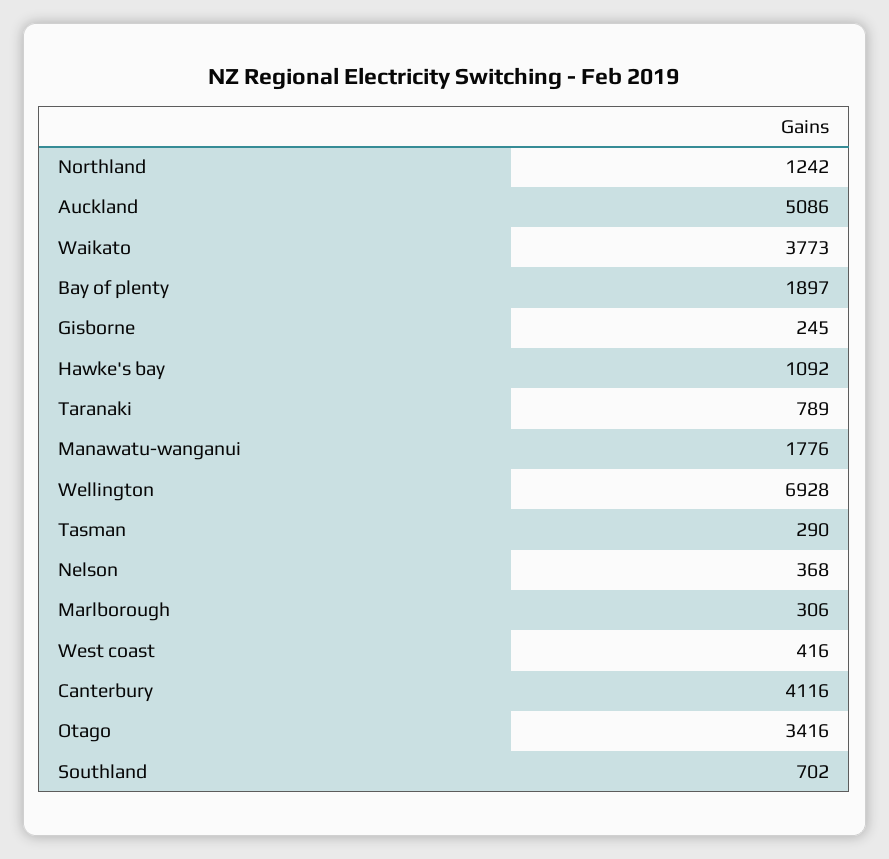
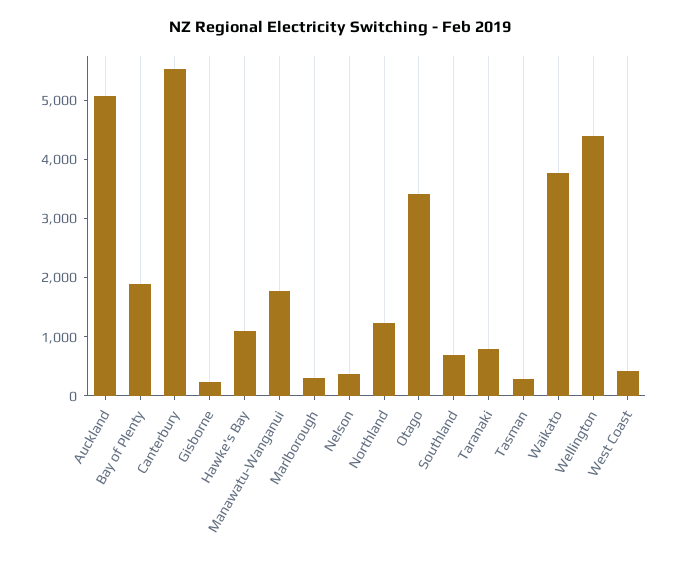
Wellington: 6928 -> 4400
Canterbury: 4116 -> 5600

